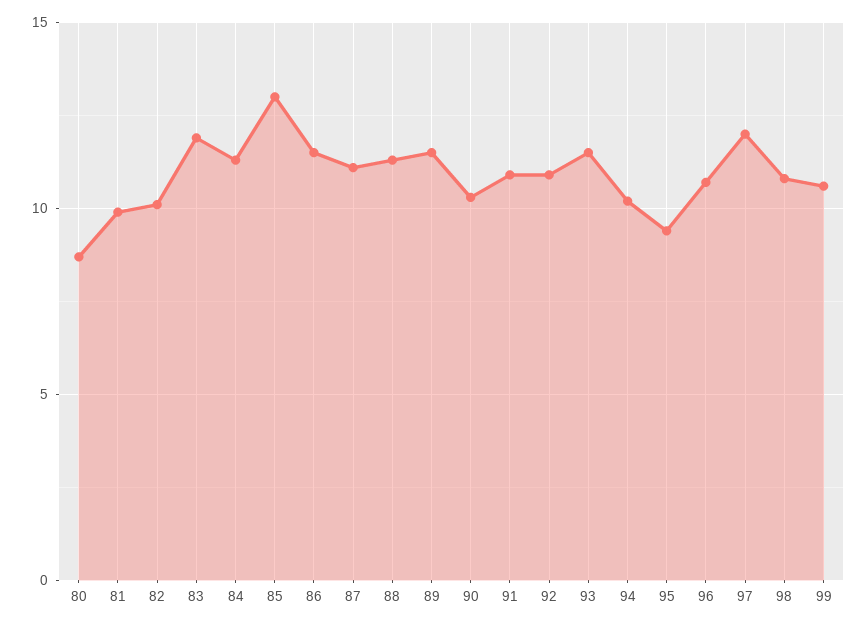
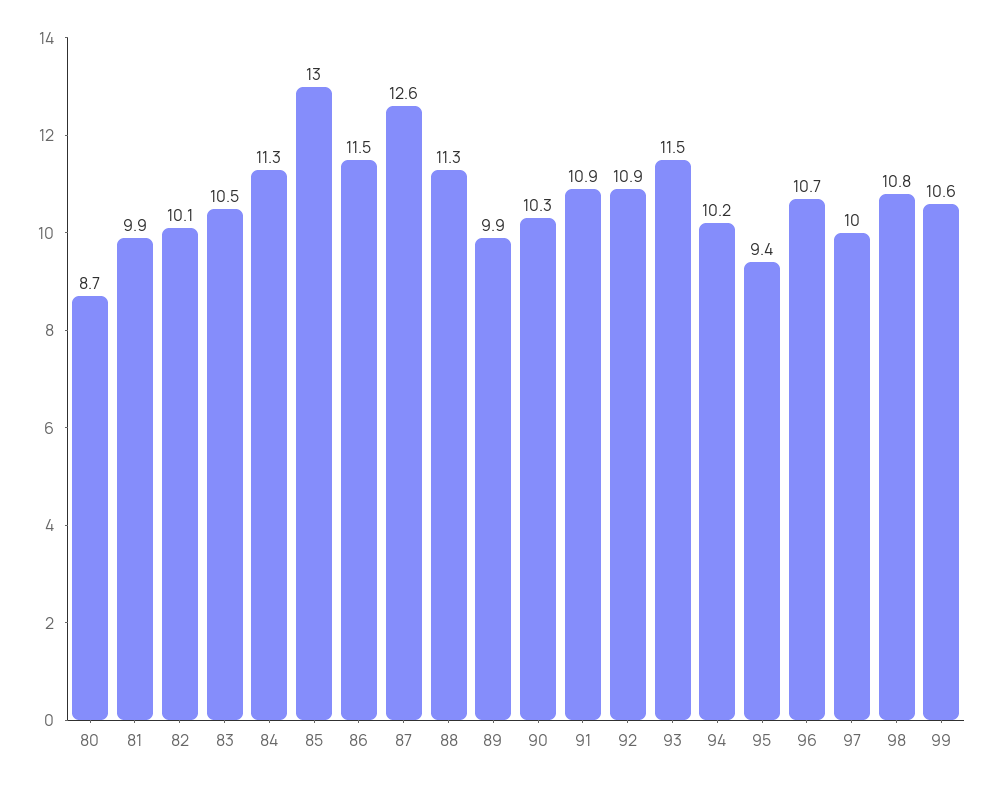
83: 12 -> 10.5
87: 11 -> 12.6
89: 11.5 -> 9.9
97: 12 -> 10

